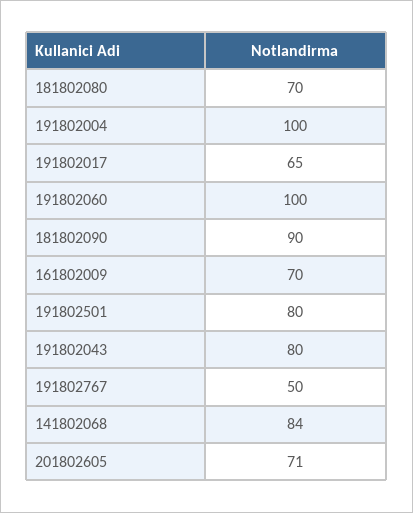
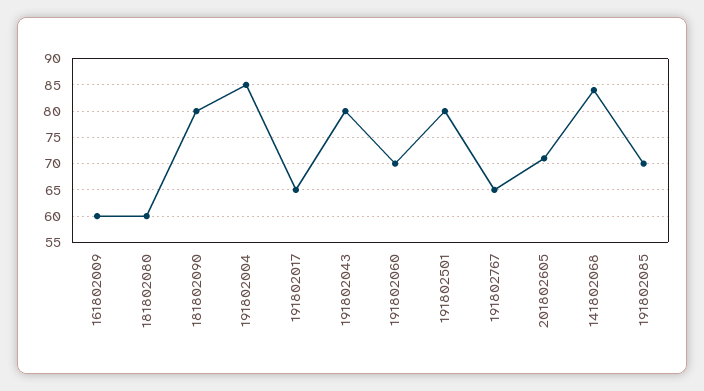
181802080: 70 -> 60
191802004: 100 -> 85
191802060: 100 -> 70
181802090: 90 -> 80
161802009: 70 -> 60
191802767: 50 -> 65
191802085: none -> 70

